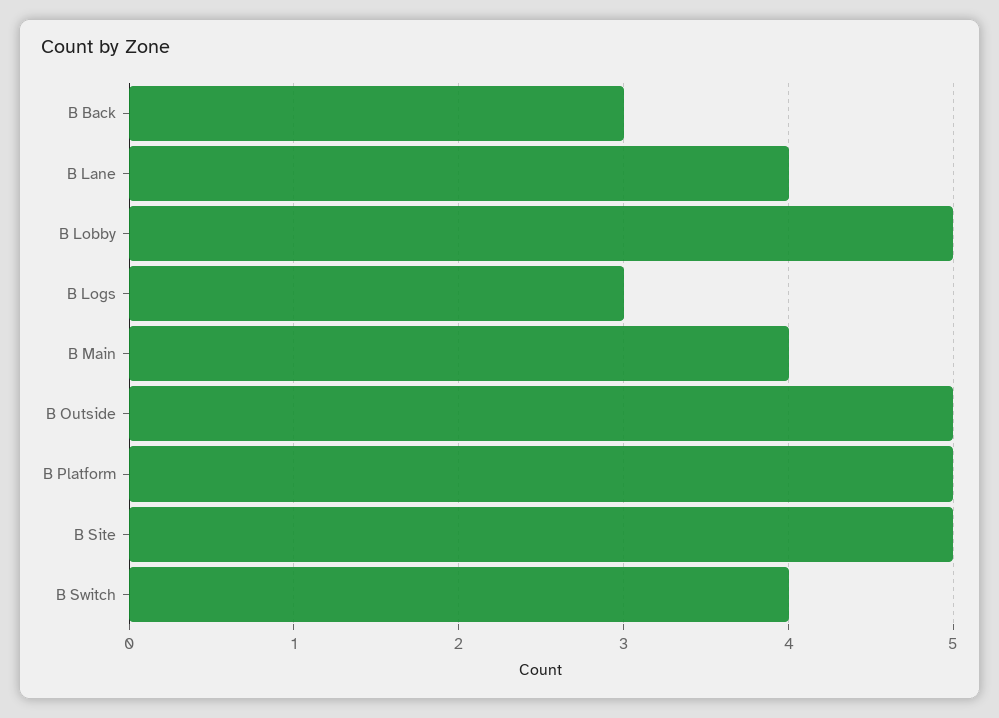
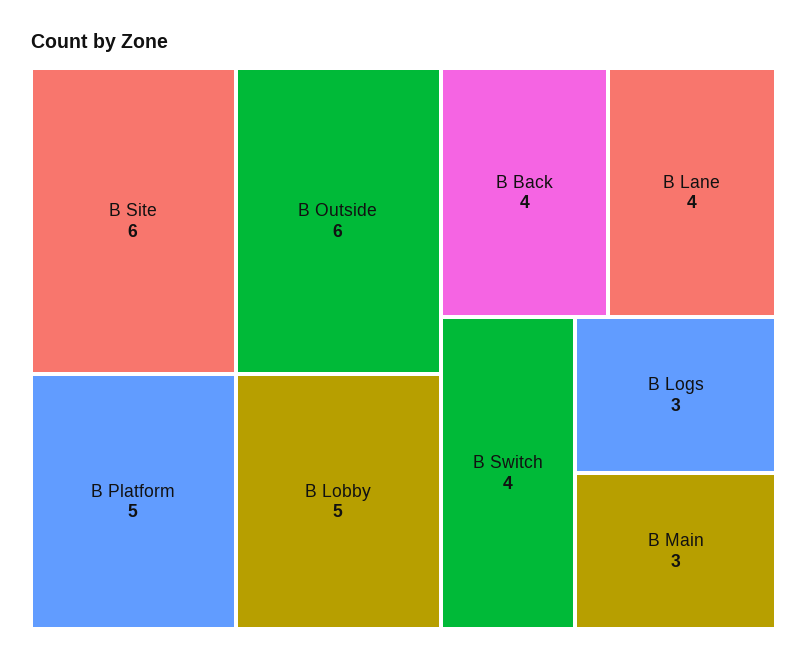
B Back: 3 -> 4
B Main: 4 -> 3
B Outside: 5 -> 6
B Site: 5 -> 6

